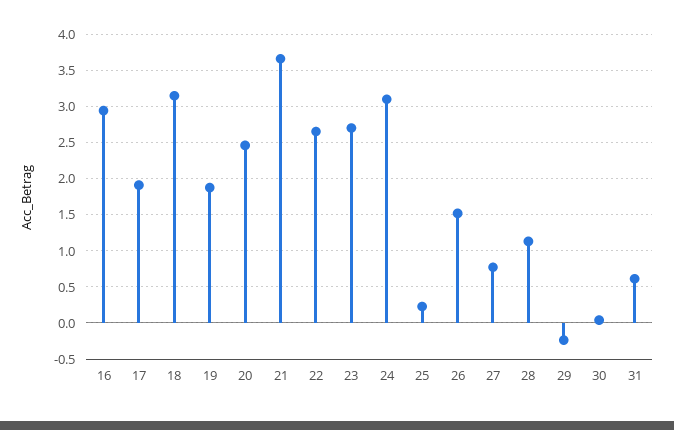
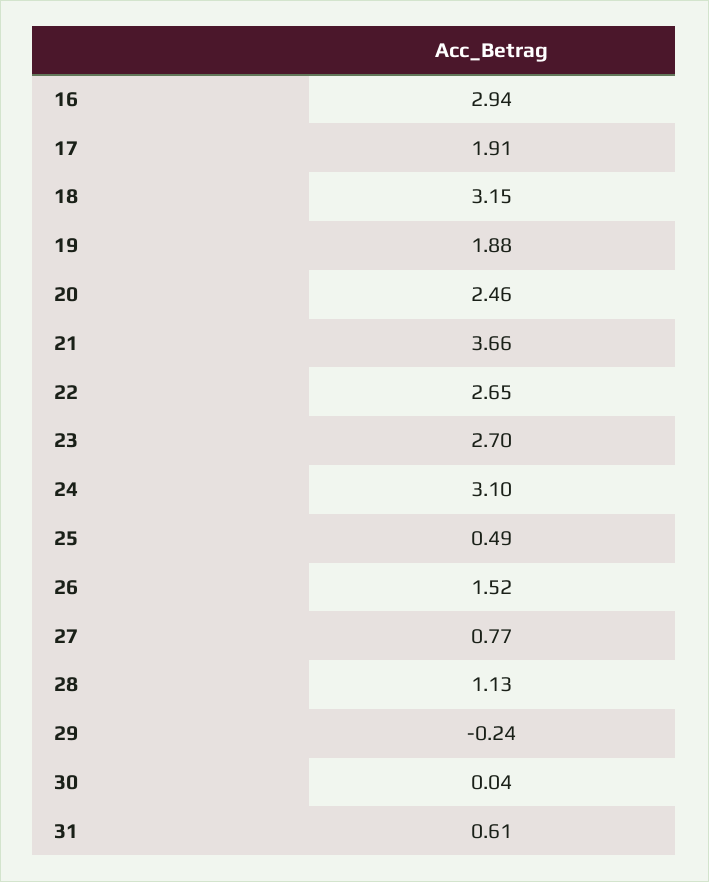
25: 0.2 -> 0.49

